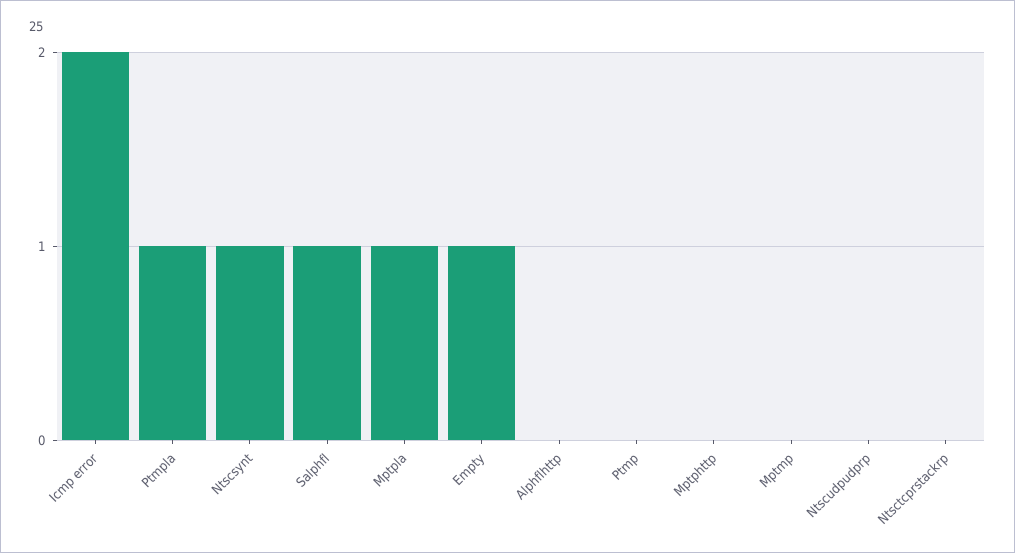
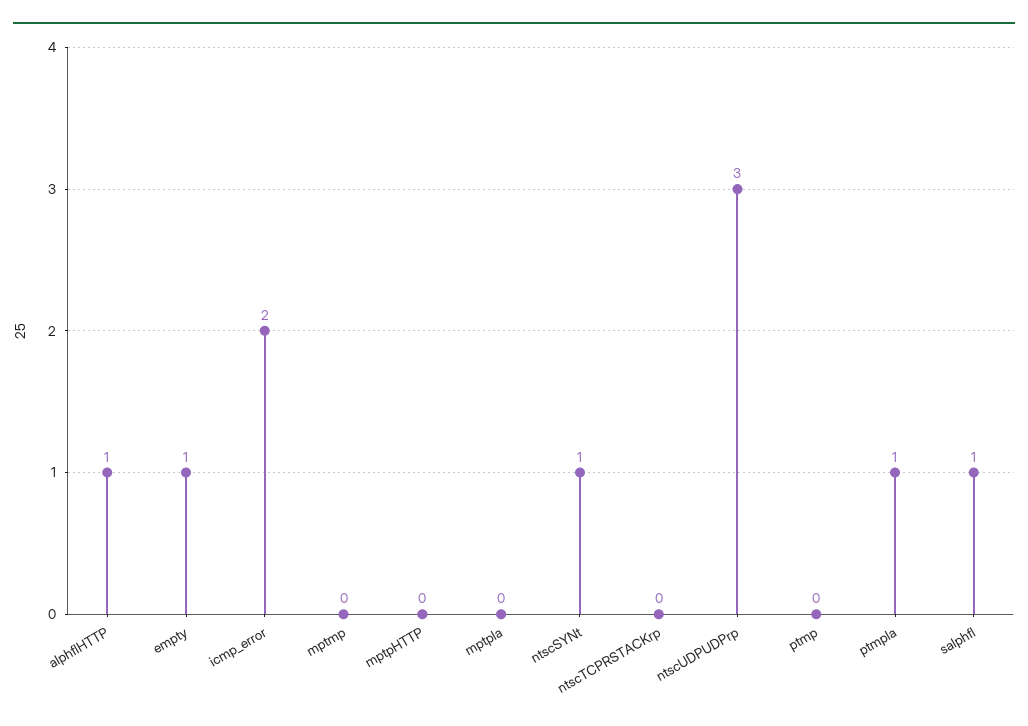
Mptpla: 1 -> 0
Alphflhttp: 0 -> 1
Ntscudpudprp: 0 -> 3

